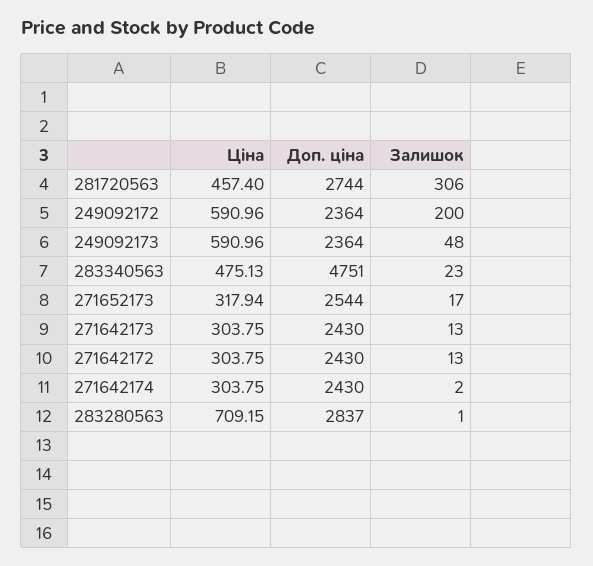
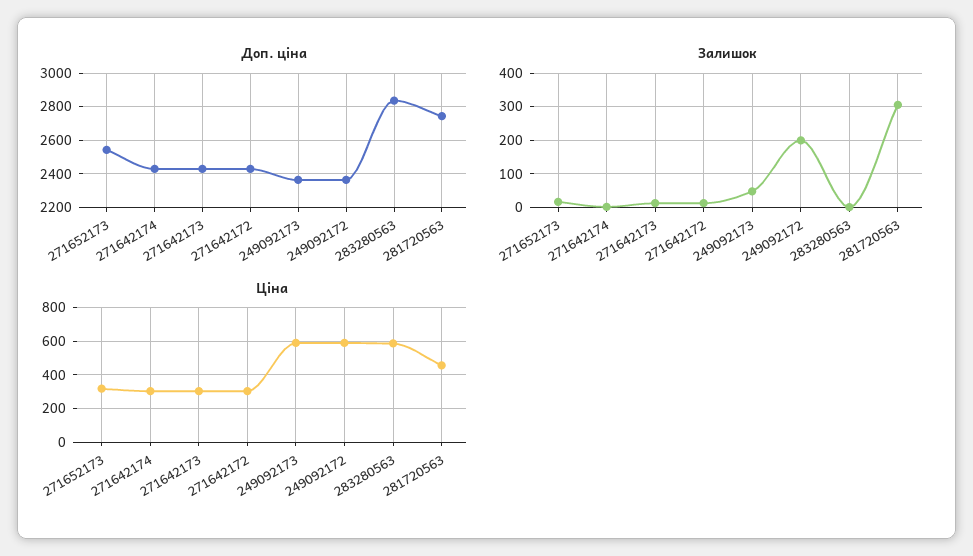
Ціна, 283340563: 475.13 -> none
Доп. ціна, 283340563: 4751 -> none
Залишок, 283340563: 23 -> none
Ціна, 283280563: 709.15 -> 600

